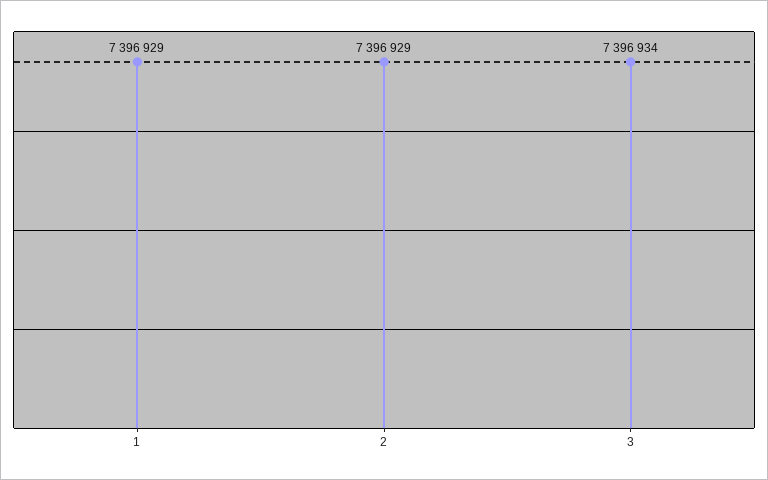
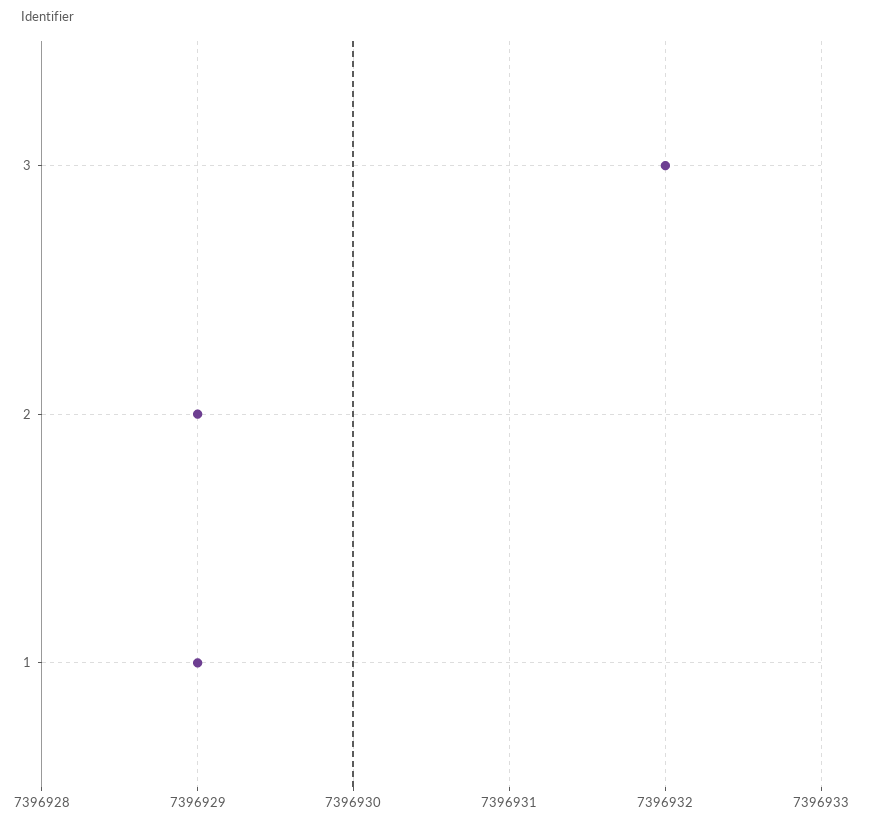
3: 7396934 -> 7396932

